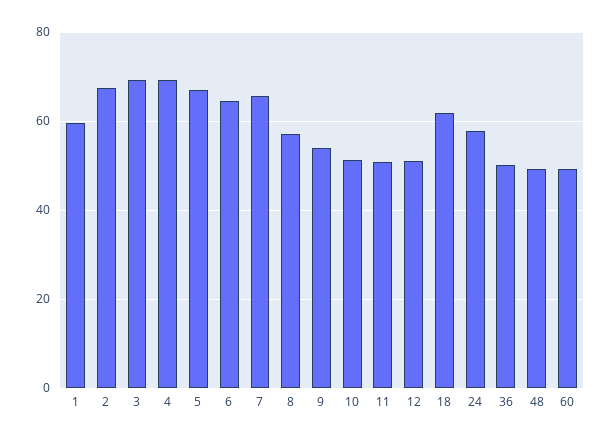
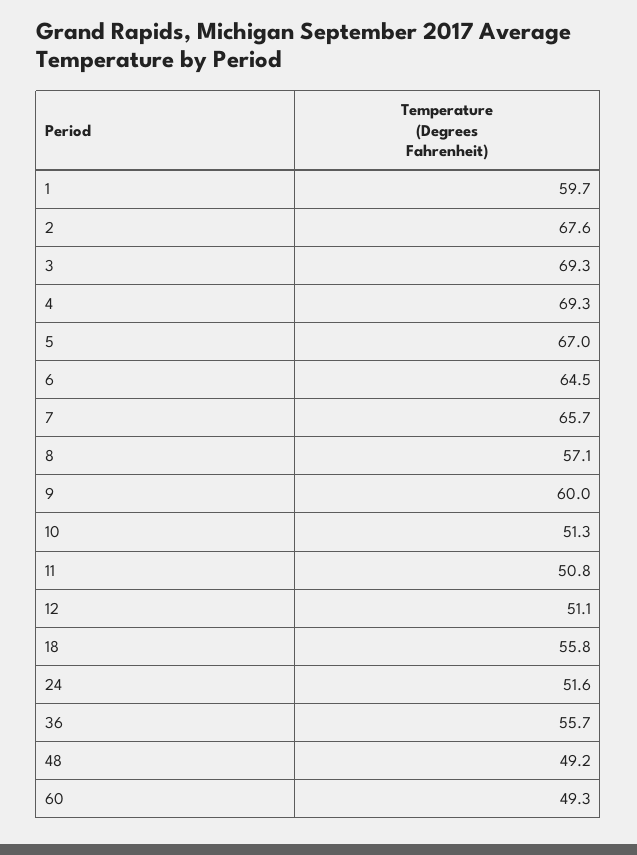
9: 54 -> 60
18: 62 -> 55.8
24: 58 -> 51.6
36: 50 -> 55.7

